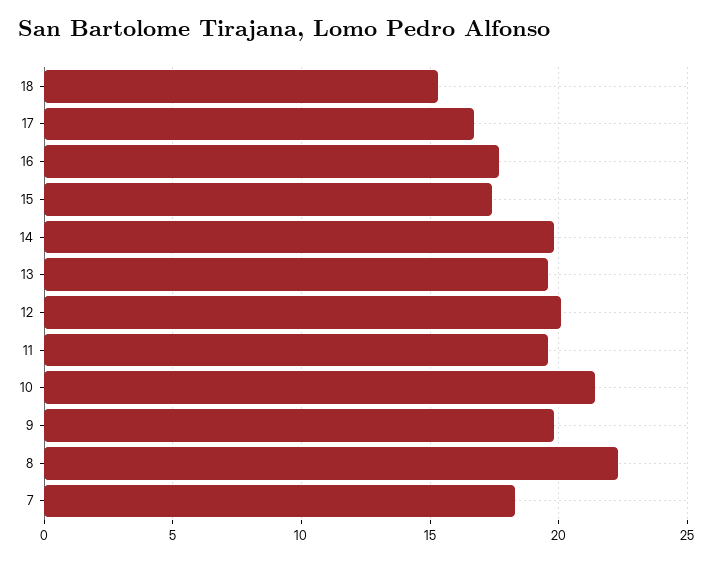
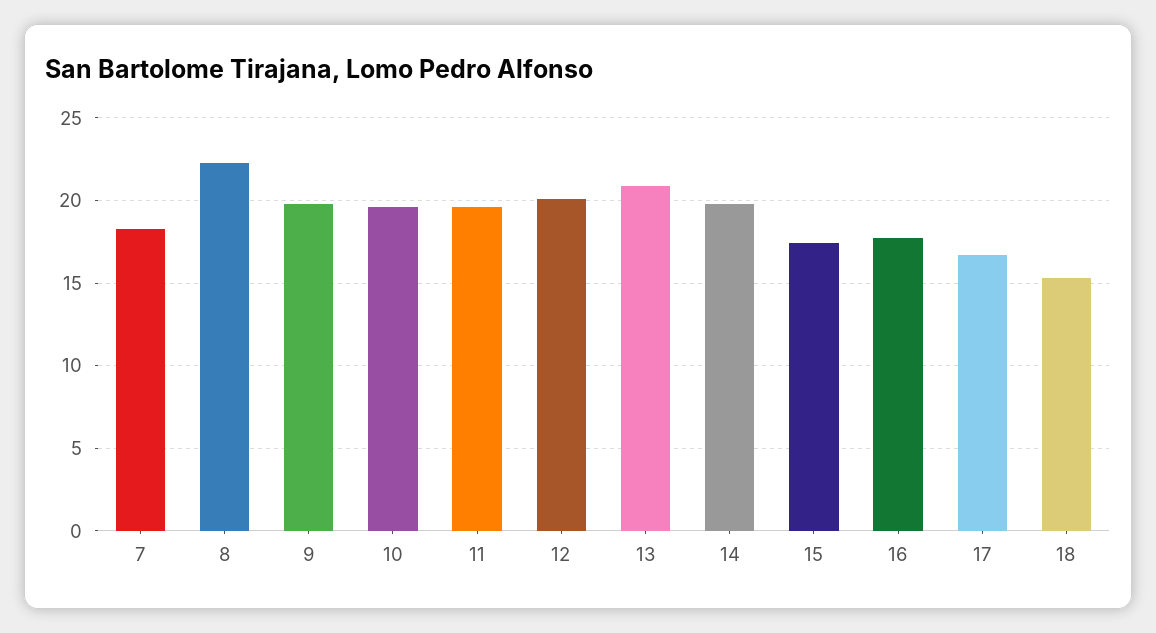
13: 19.5 -> 21
10: 21.5 -> 19.5

